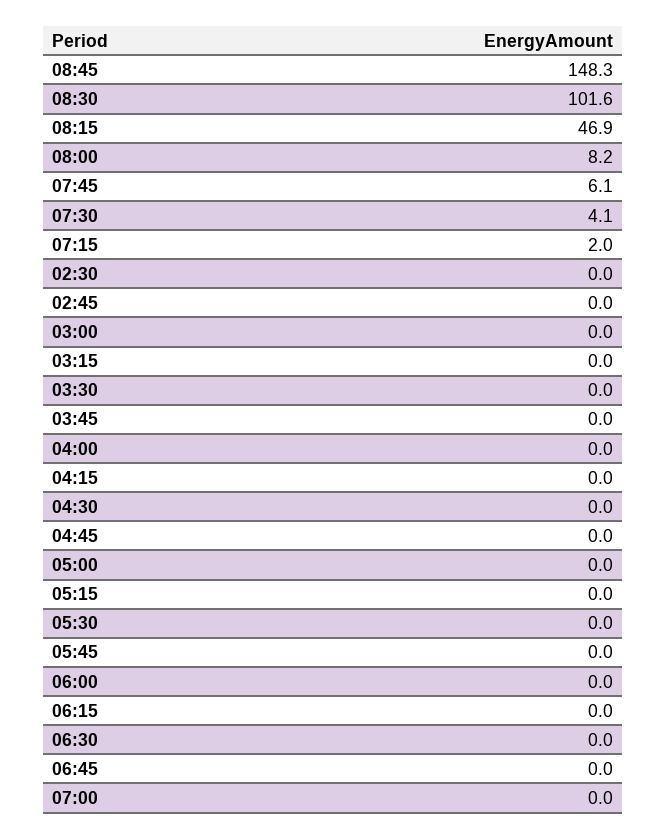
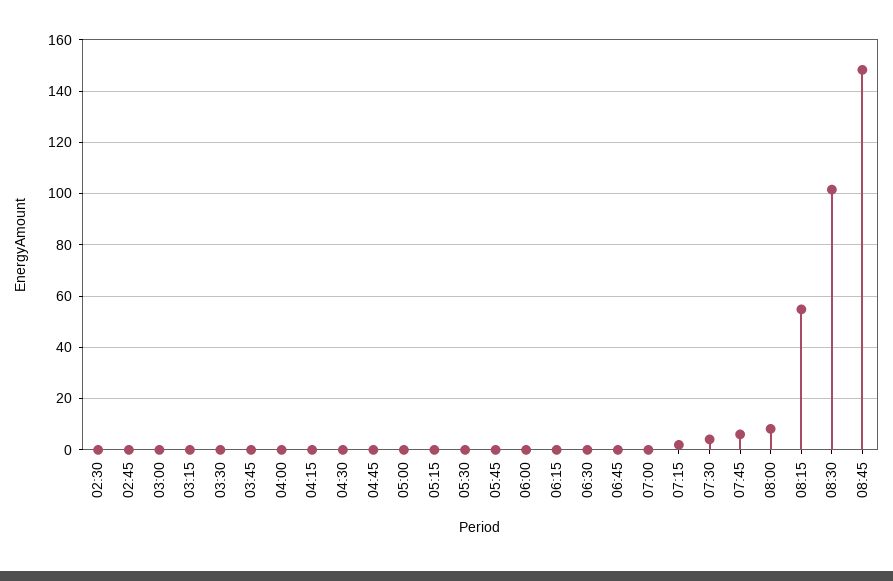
08:15: 46.9 -> 55

